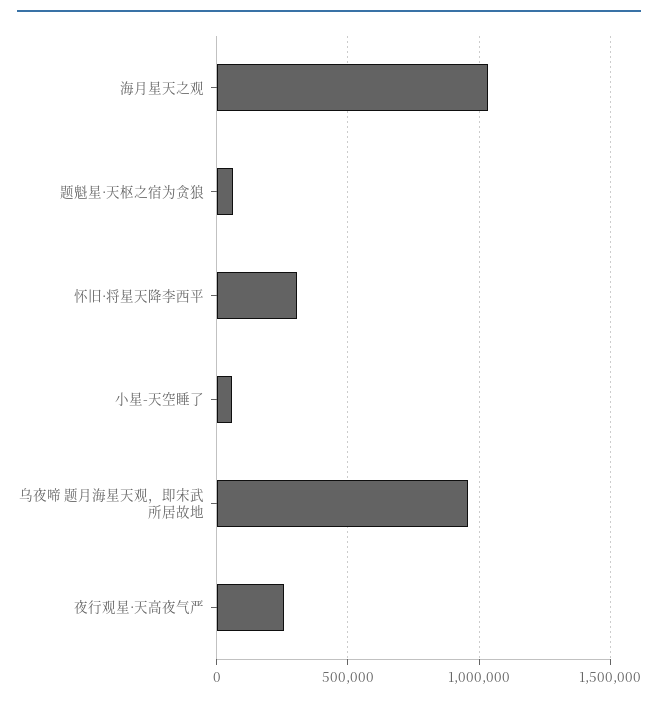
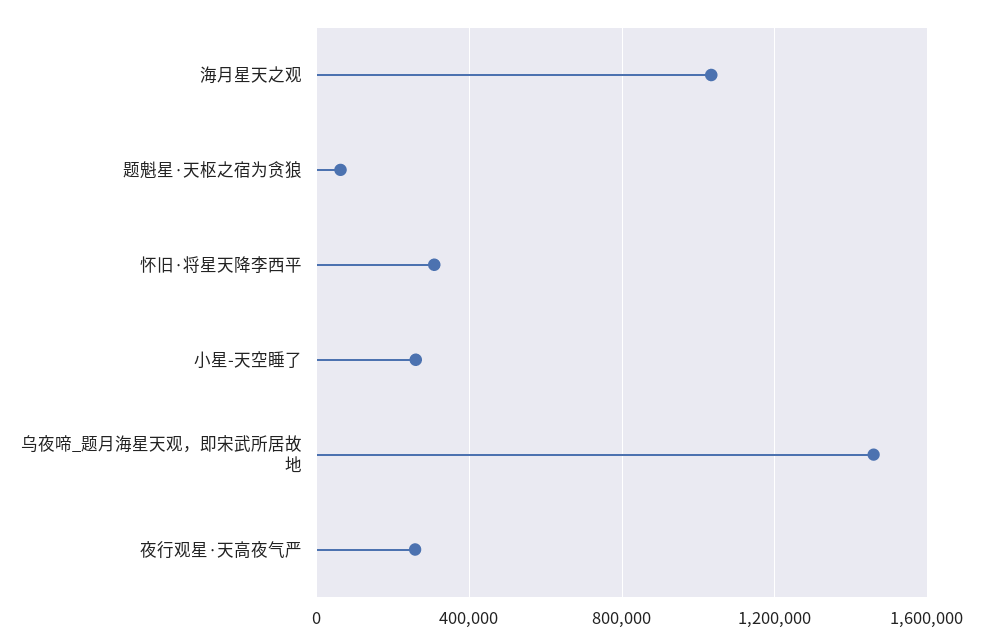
小星-天空睡了: 50000 -> 250000
乌夜啼 题月海星天观，即宋武所居故地: 950000 -> 1450000

